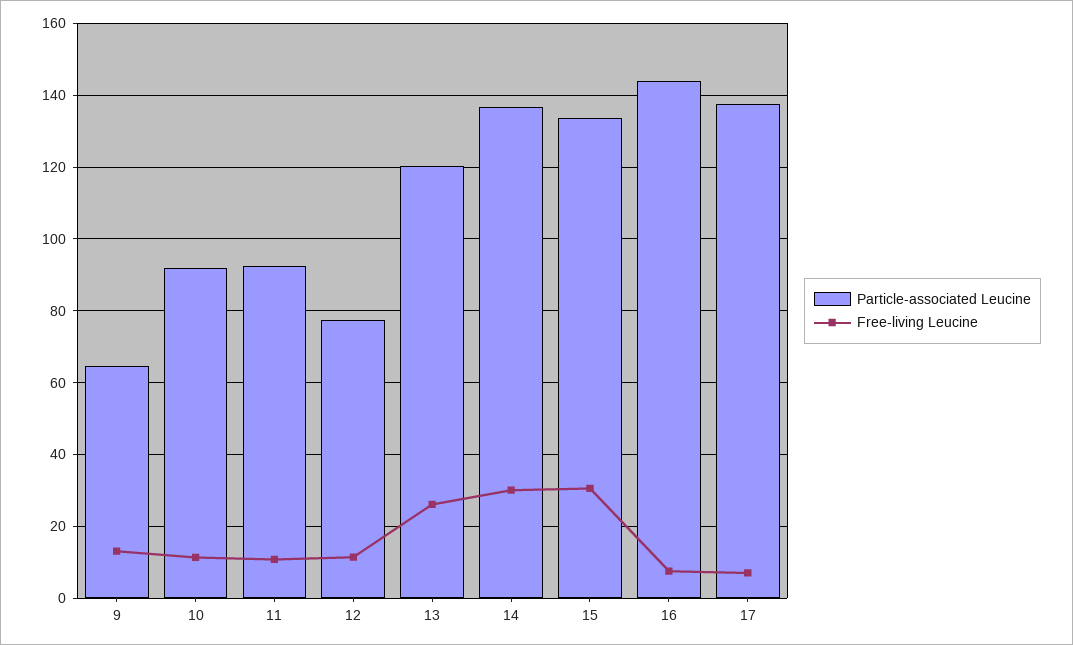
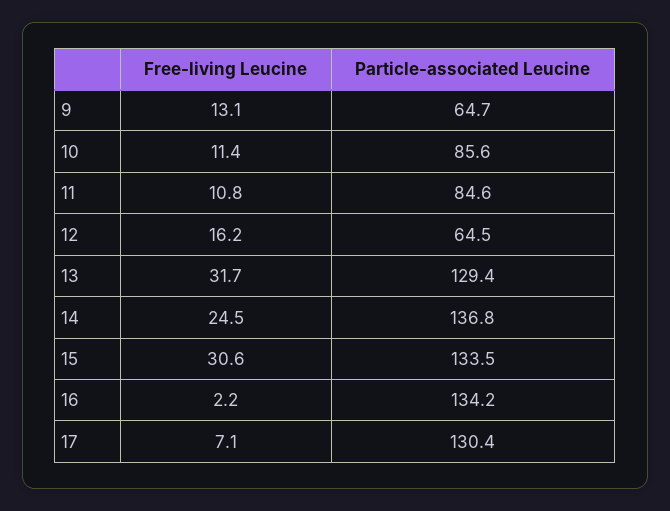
Particle-associated Leucine, 10: 92 -> 85.6
Particle-associated Leucine, 11: 92 -> 84.6
Particle-associated Leucine, 12: 78 -> 64.5
Free-living Leucine, 12: 12 -> 16.2
Particle-associated Leucine, 13: 120 -> 129.4
Free-living Leucine, 13: 26 -> 31.7
Free-living Leucine, 14: 30 -> 24.5
Particle-associated Leucine, 16: 144 -> 134.2
Free-living Leucine, 16: 8 -> 2.2
Particle-associated Leucine, 17: 138 -> 130.4

